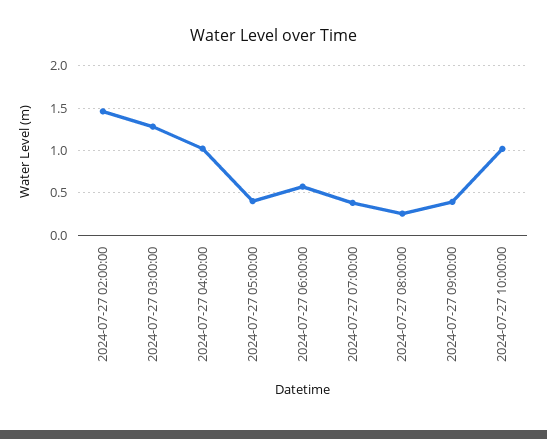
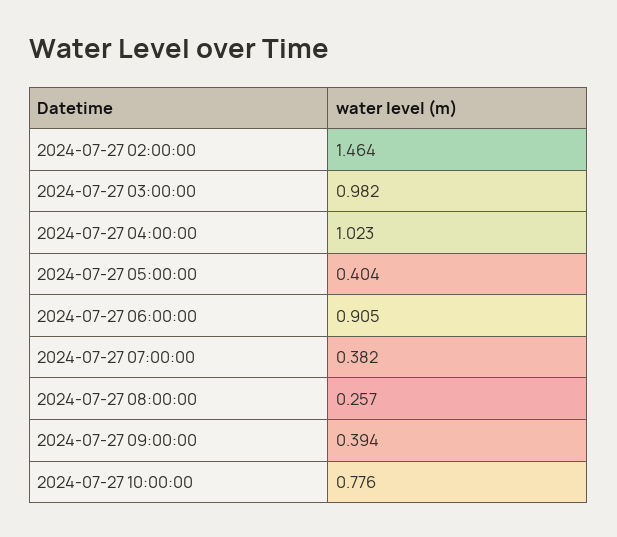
2024-07-27 03:00:00: 1.3 -> 0.982
2024-07-27 06:00:00: 0.6 -> 0.905
2024-07-27 10:00:00: 1 -> 0.776

